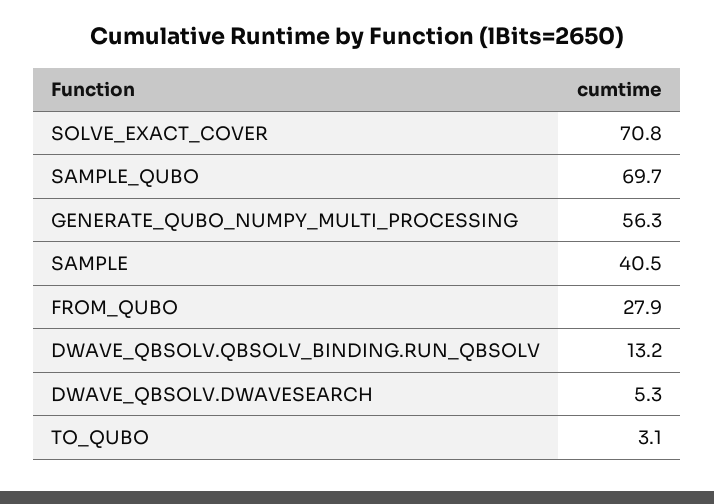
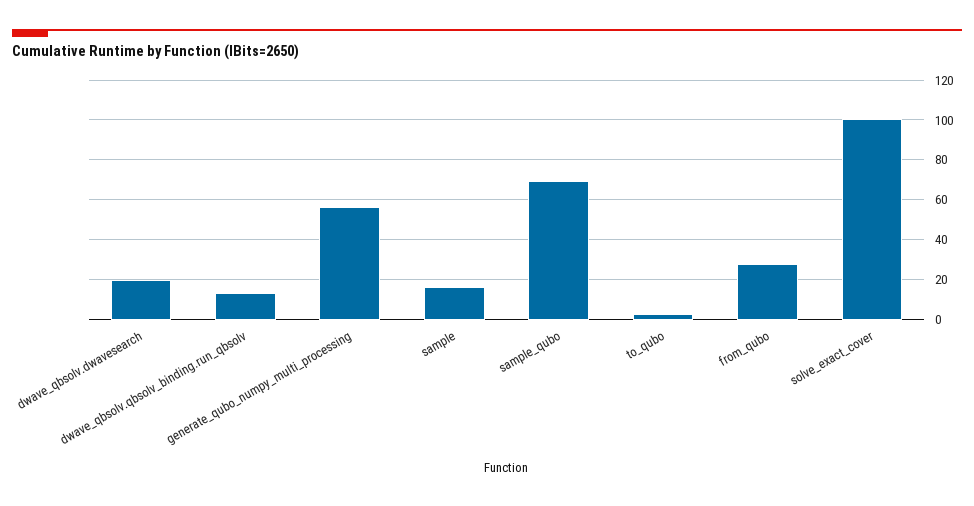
SOLVE_EXACT_COVER: 70.8 -> 100
SAMPLE: 40.5 -> 15
DWAVE_QBSOLV.DWAVESEARCH: 5.3 -> 20

